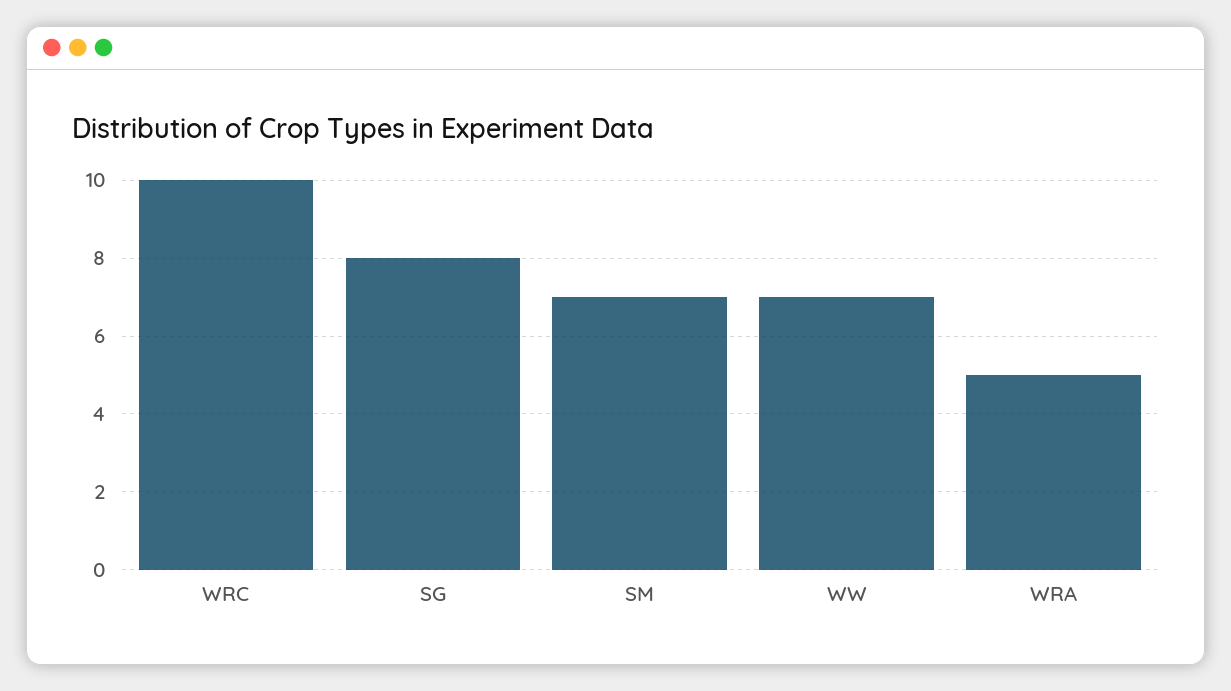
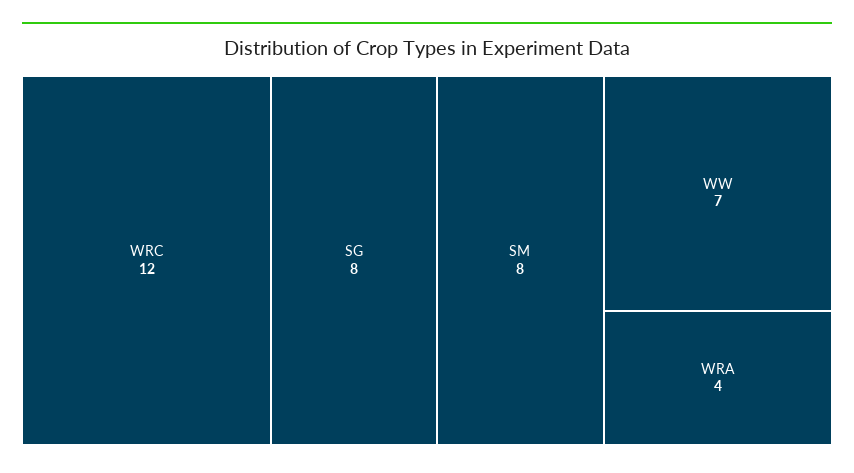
WRC: 10 -> 12
SM: 7 -> 8
WRA: 5 -> 4

